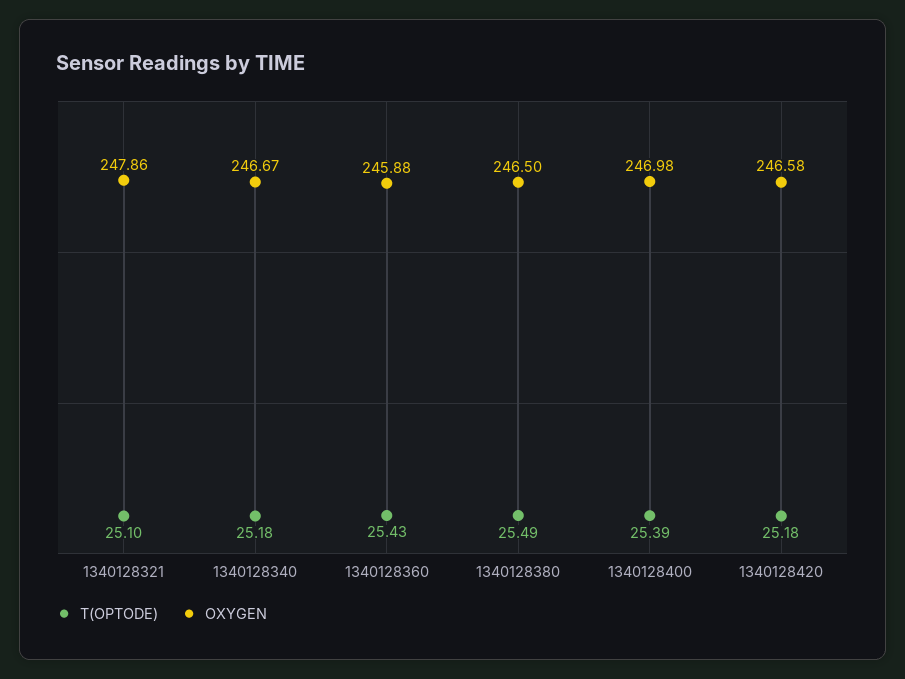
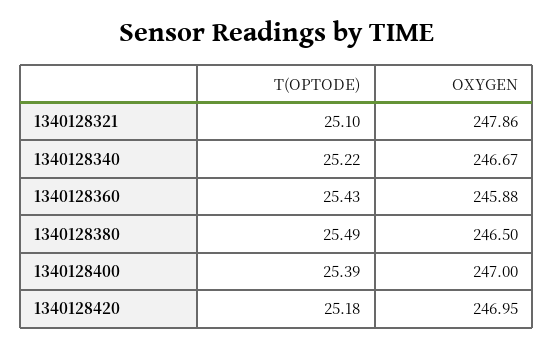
T(OPTODE), 1340128340: 25.18 -> 25.22
OXYGEN, 1340128400: 246.98 -> 247
OXYGEN, 1340128420: 246.58 -> 246.95

